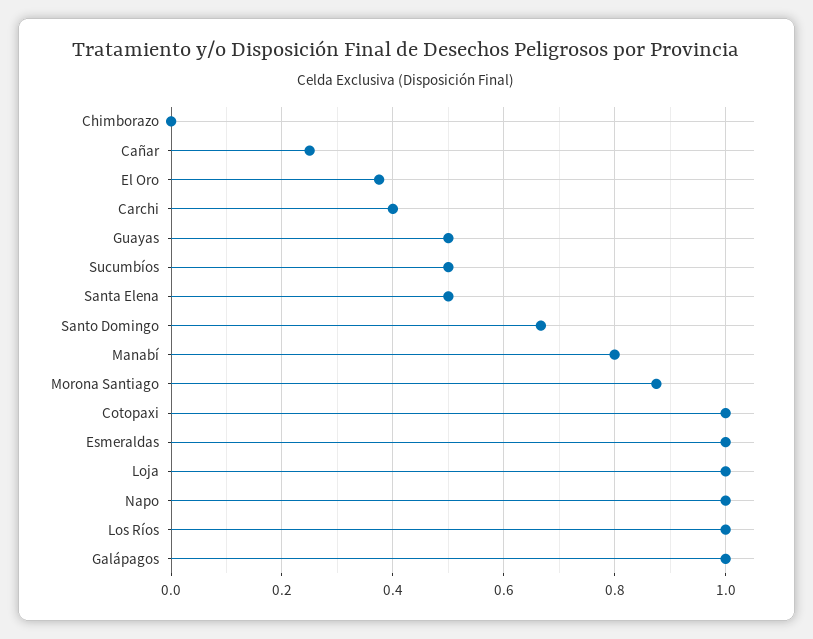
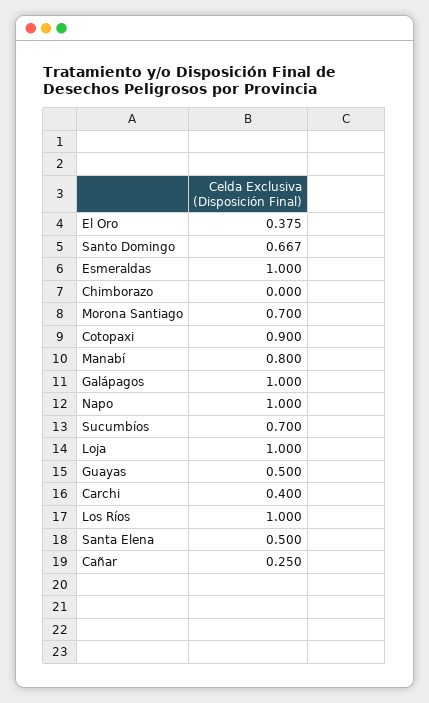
Sucumbíos: 0.5 -> 0.7
Morona Santiago: 0.88 -> 0.7
Cotopaxi: 1 -> 0.9

